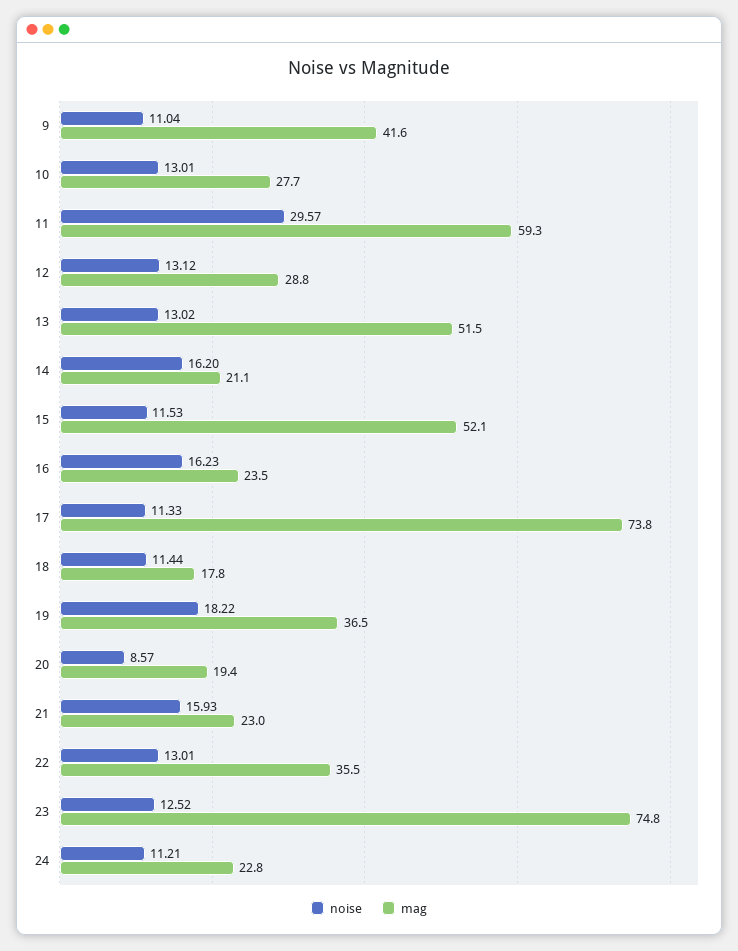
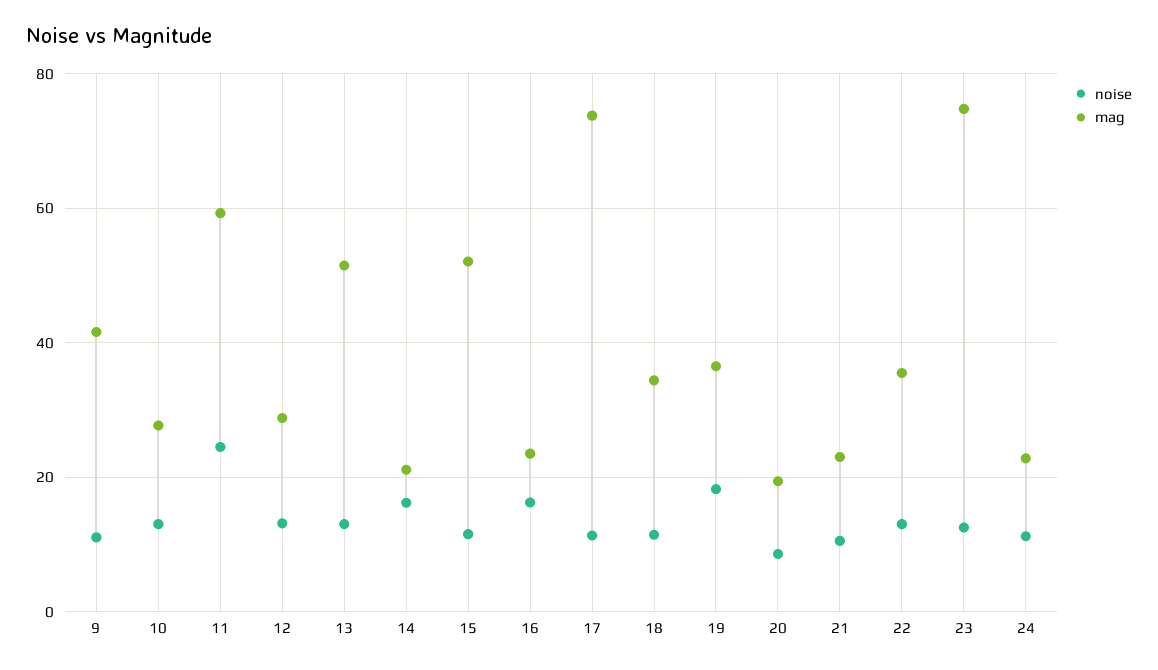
noise, 11: 29.57 -> 24
mag, 18: 17.8 -> 34
noise, 21: 15.93 -> 10

